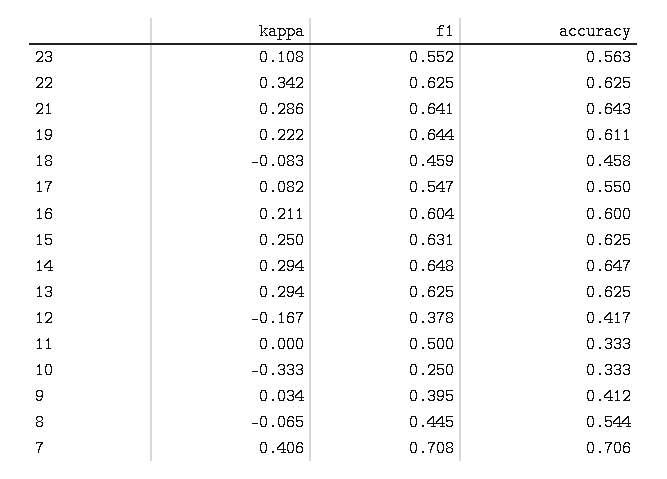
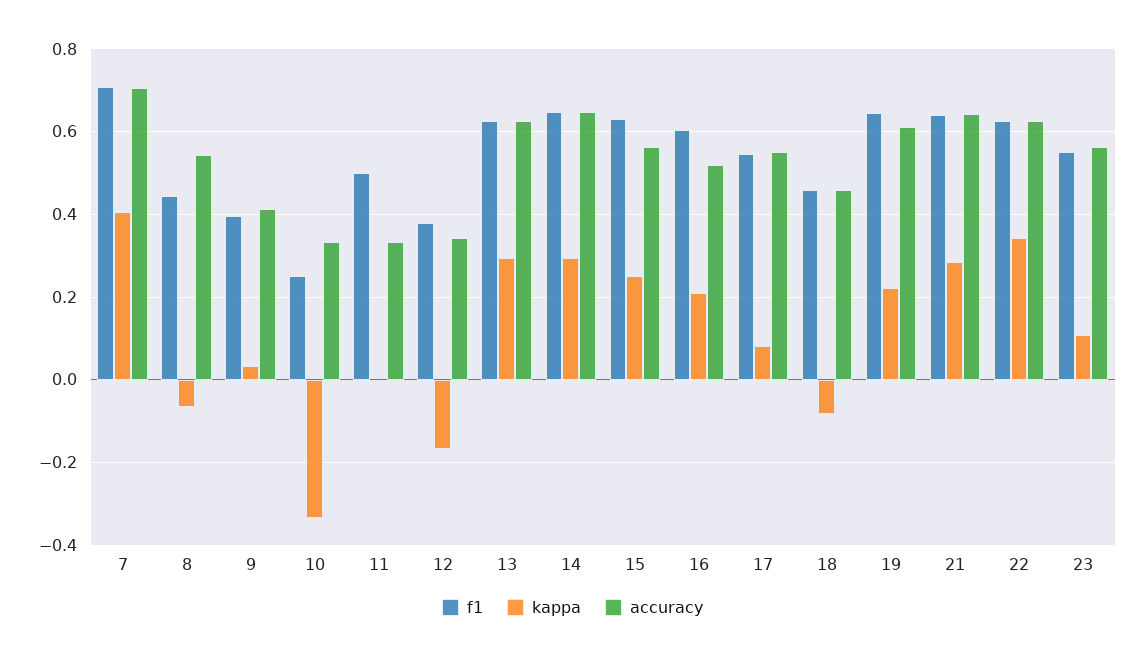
accuracy, 16: 0.6 -> 0.52
accuracy, 15: 0.625 -> 0.56
accuracy, 12: 0.417 -> 0.34

